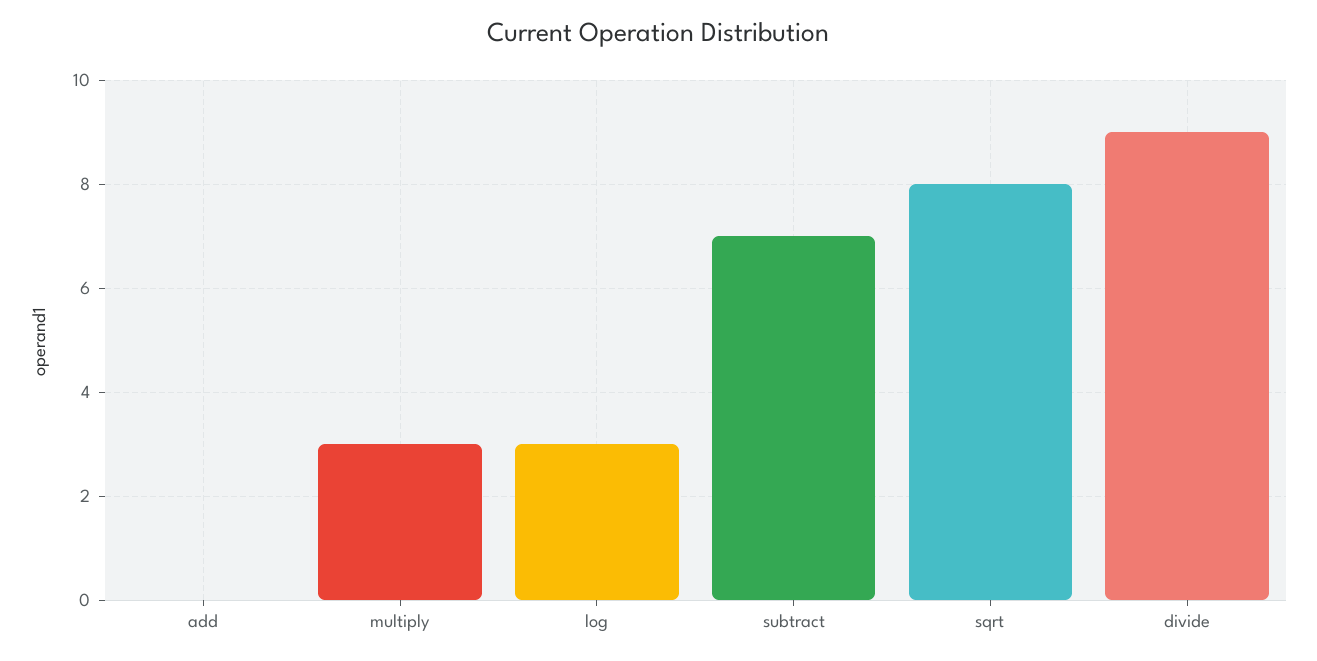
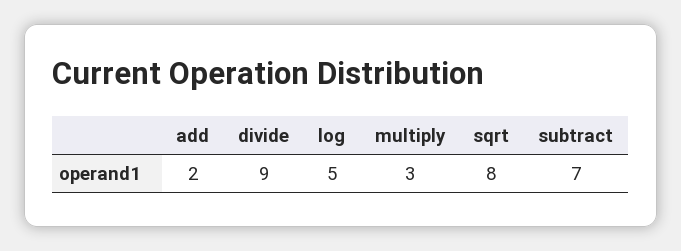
add: 0 -> 2
log: 3 -> 5

